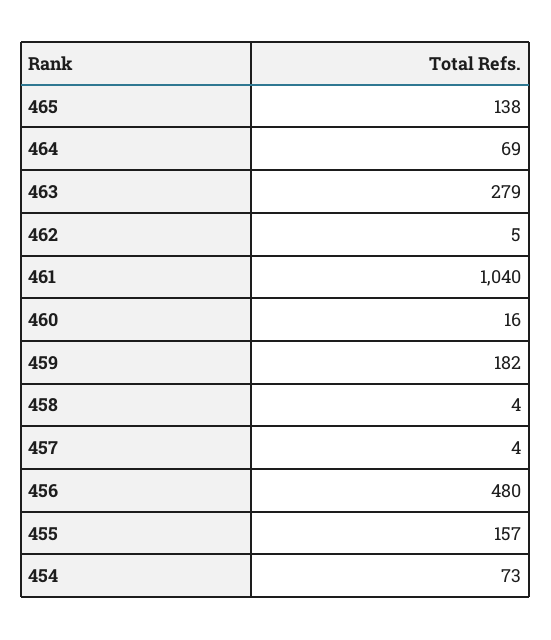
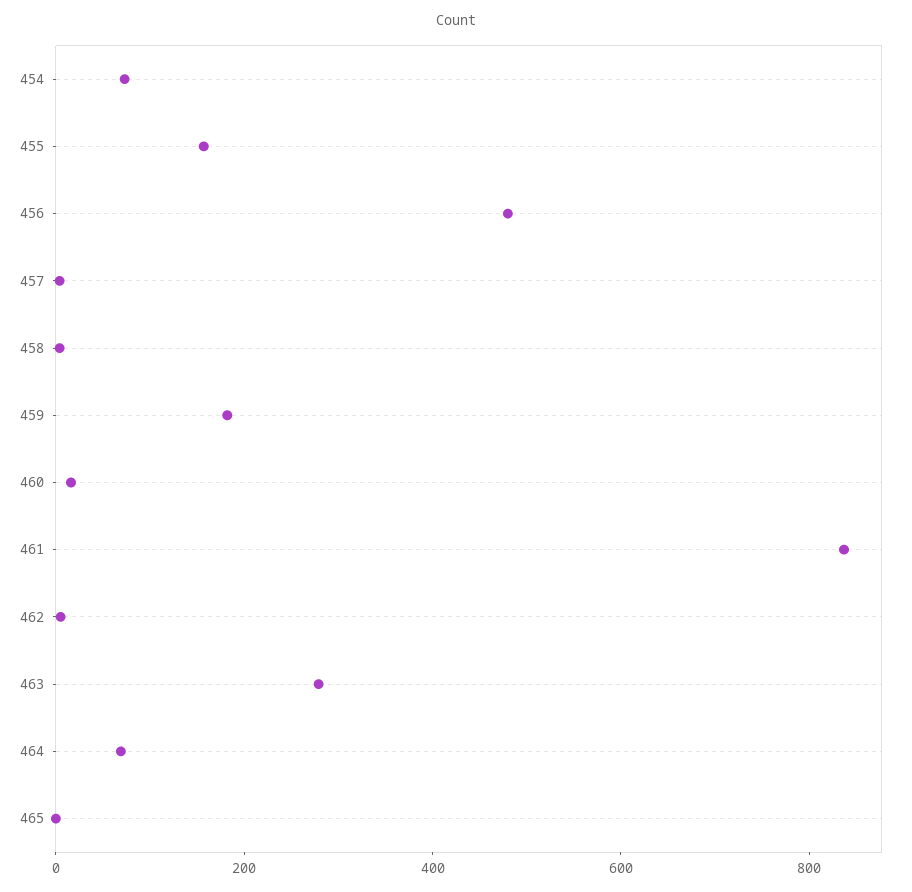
465: 138 -> 0
461: 1040 -> 850

